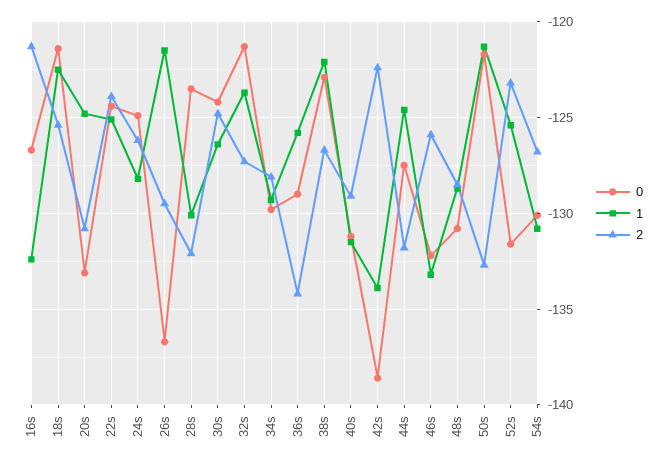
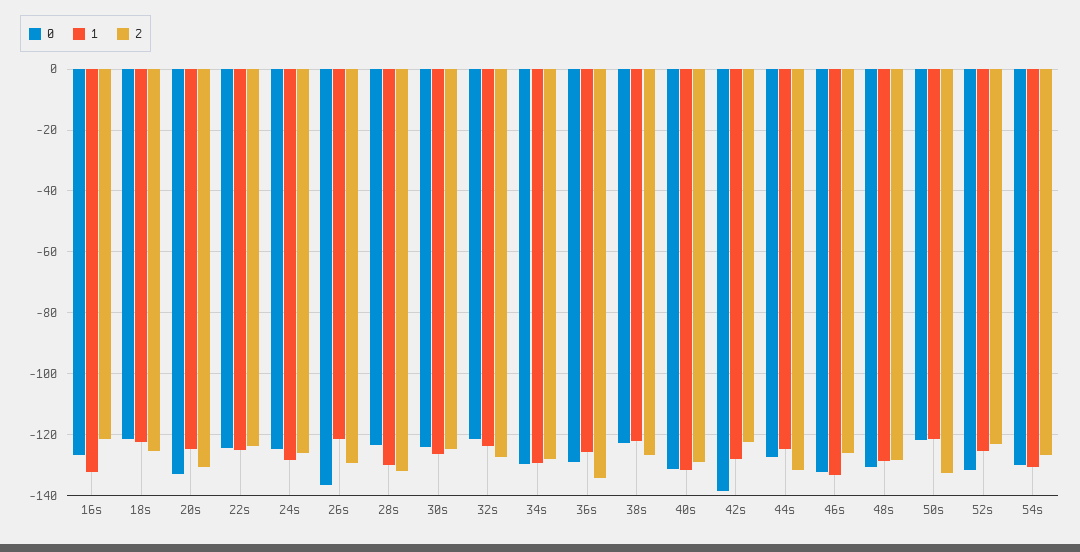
1, 42s: -134 -> -128

